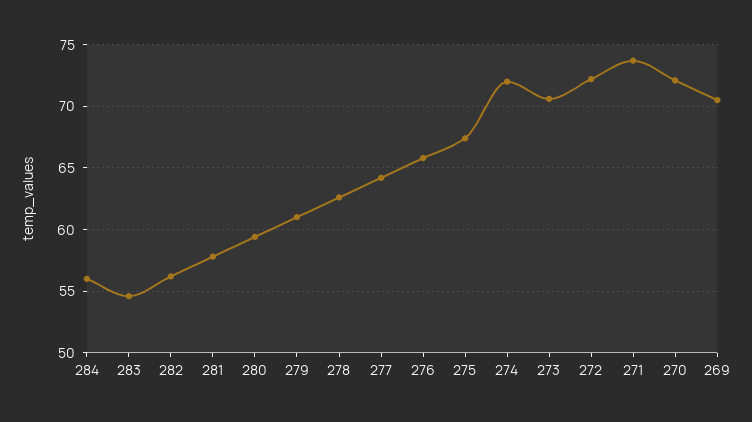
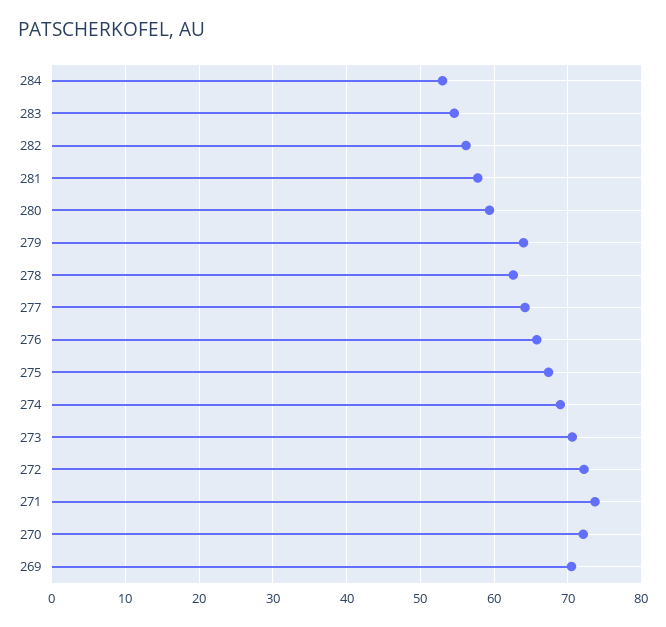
284: 56 -> 53
279: 61 -> 64
274: 72 -> 69

